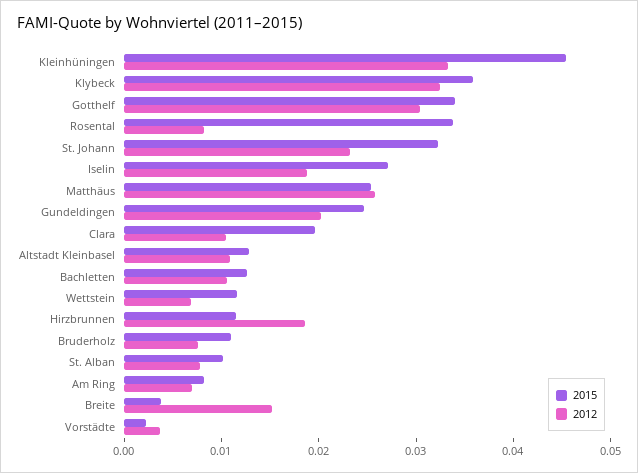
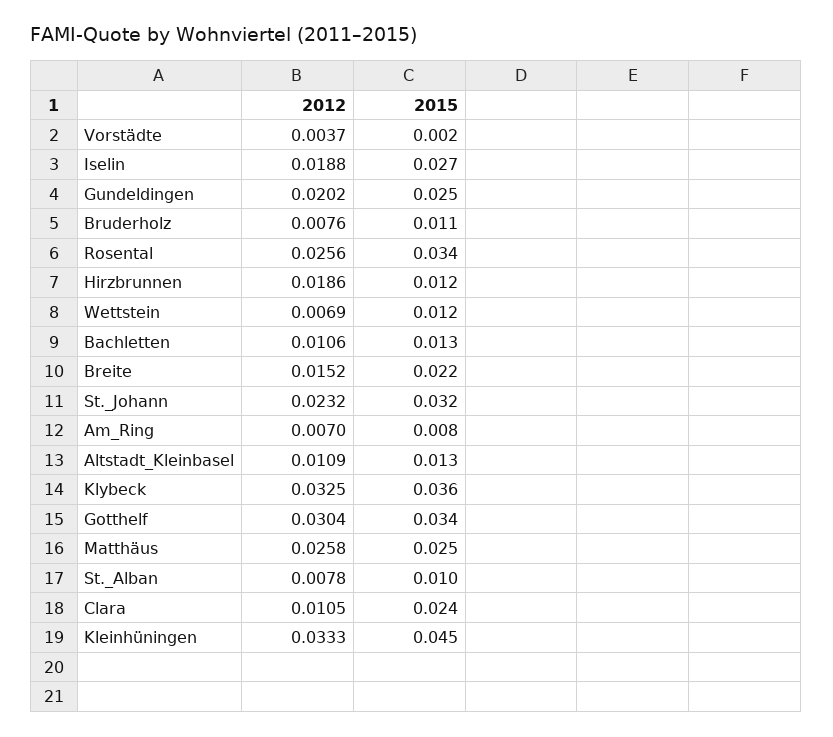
2012, Rosental: 0.008 -> 0.0256
2015, Clara: 0.02 -> 0.024
2015, Breite: 0.004 -> 0.022

